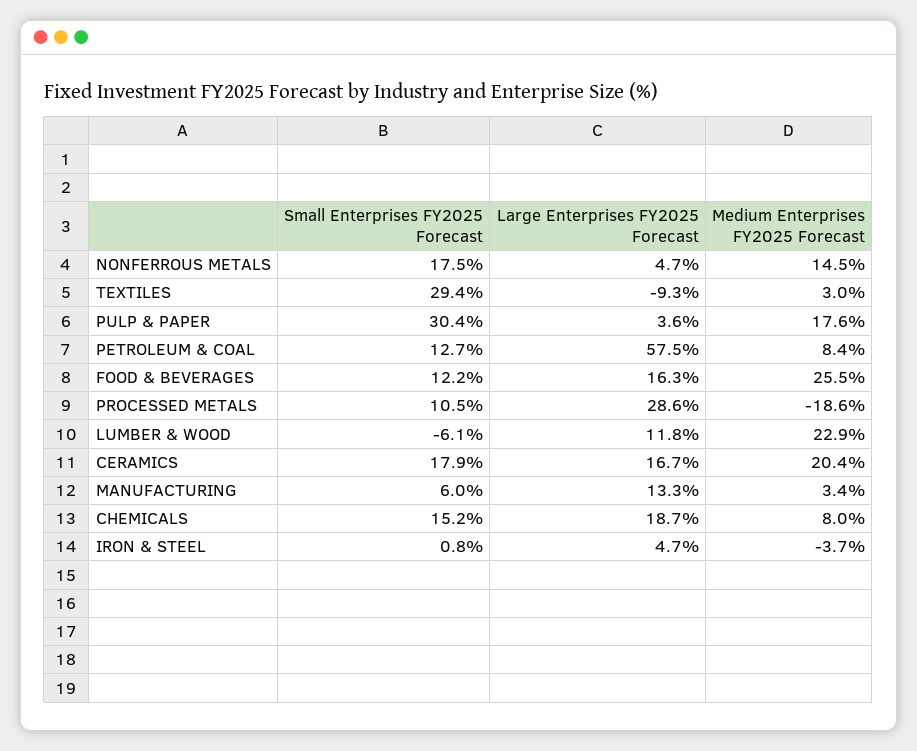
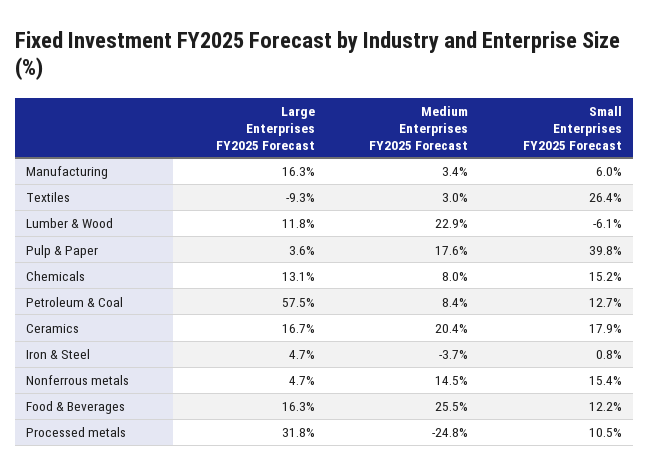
Small Enterprises FY2025 Forecast, NONFERROUS METALS: 17.5 -> 15.4
Small Enterprises FY2025 Forecast, TEXTILES: 29.4 -> 26.4
Small Enterprises FY2025 Forecast, PULP & PAPER: 30.4 -> 39.8
Large Enterprises FY2025 Forecast, PROCESSED METALS: 28.6 -> 31.8
Medium Enterprises FY2025 Forecast, PROCESSED METALS: -18.6 -> -24.8
Large Enterprises FY2025 Forecast, MANUFACTURING: 13.3 -> 16.3
Large Enterprises FY2025 Forecast, CHEMICALS: 18.7 -> 13.1

